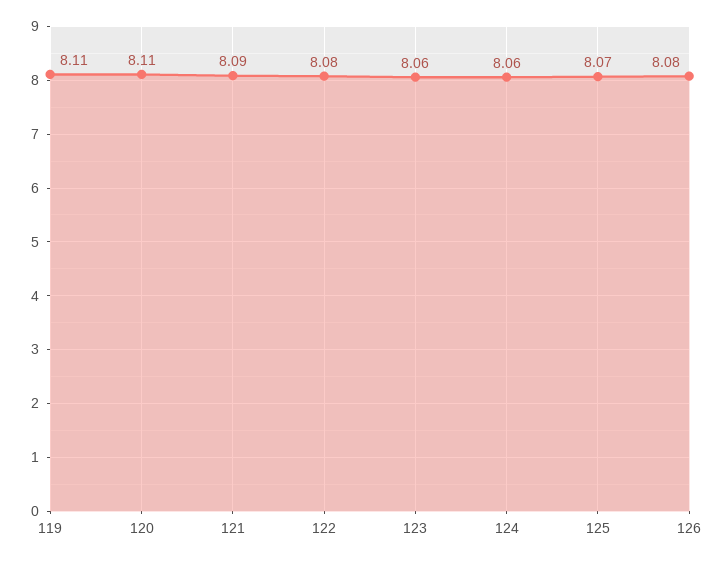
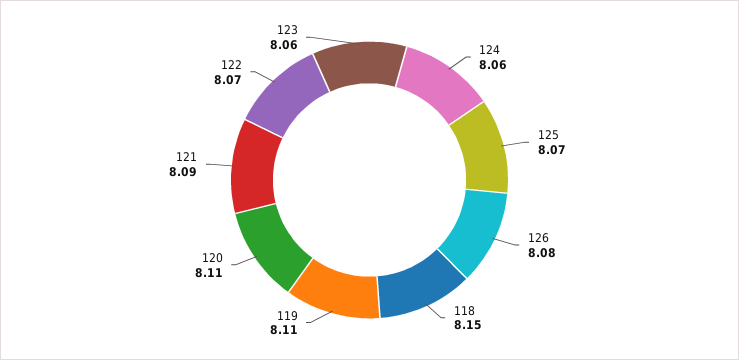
122: 8.08 -> 8.07
118: none -> 8.15

